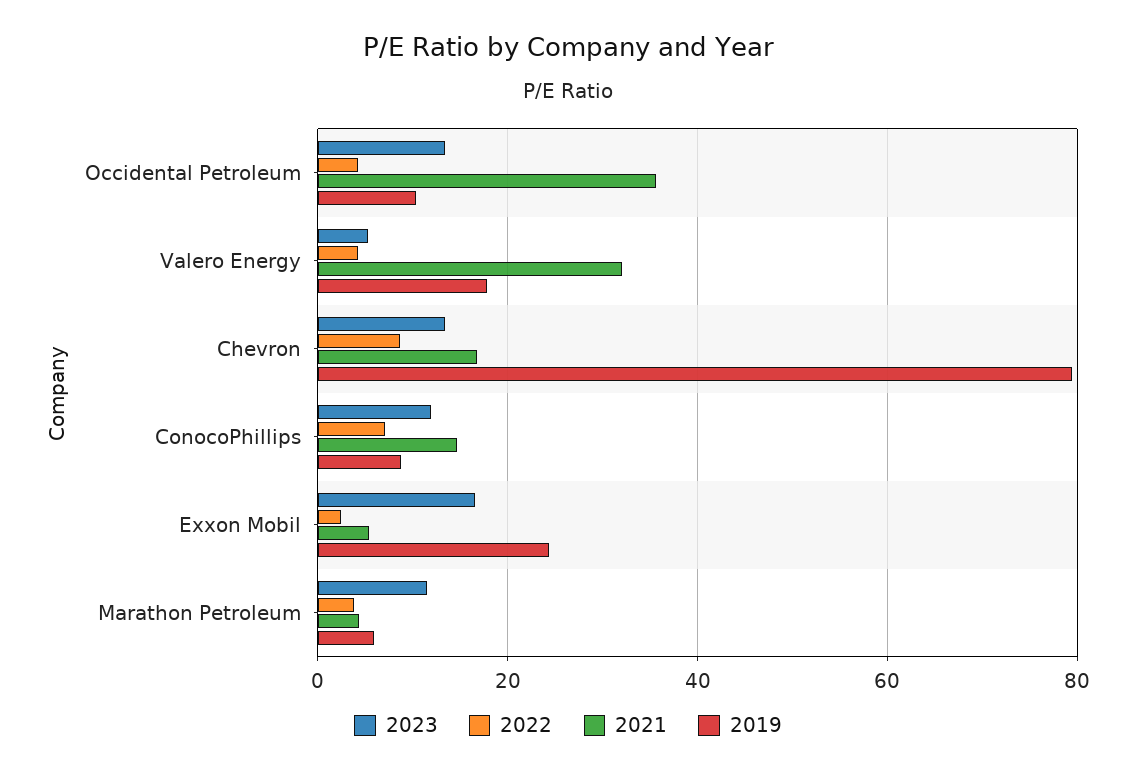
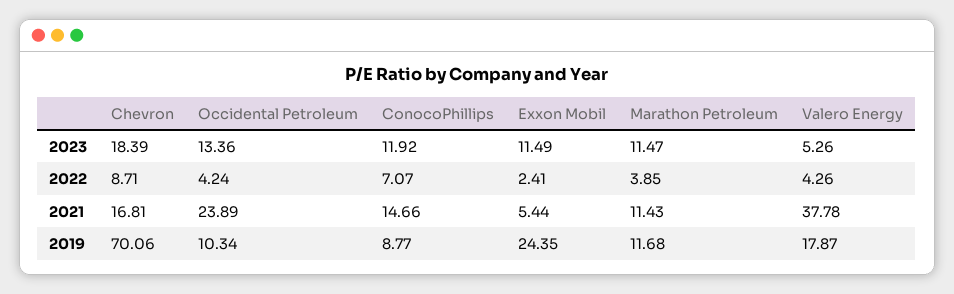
2021, Occidental Petroleum: 36 -> 23.89
2021, Valero Energy: 32 -> 37.78
2023, Chevron: 14 -> 18.39
2019, Chevron: 80 -> 70.06
2023, Exxon Mobil: 16 -> 11.49
2021, Marathon Petroleum: 4 -> 11.43
2019, Marathon Petroleum: 6 -> 11.68

